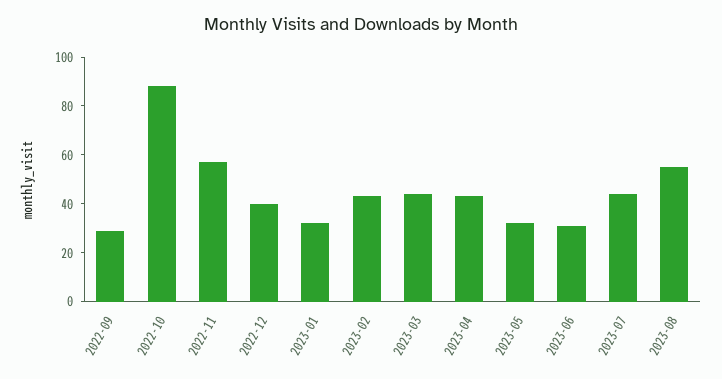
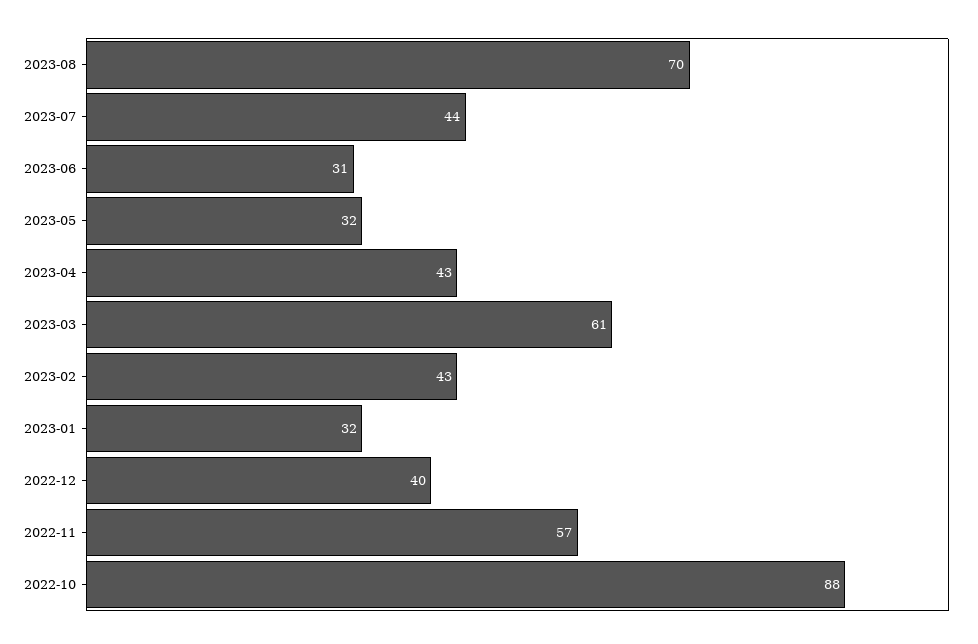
2022-09: 30 -> none
2023-03: 45 -> 61
2023-08: 55 -> 70

